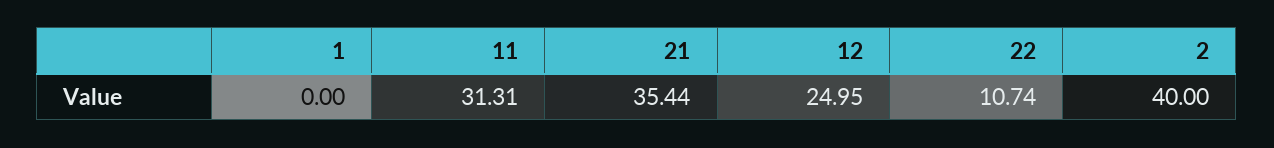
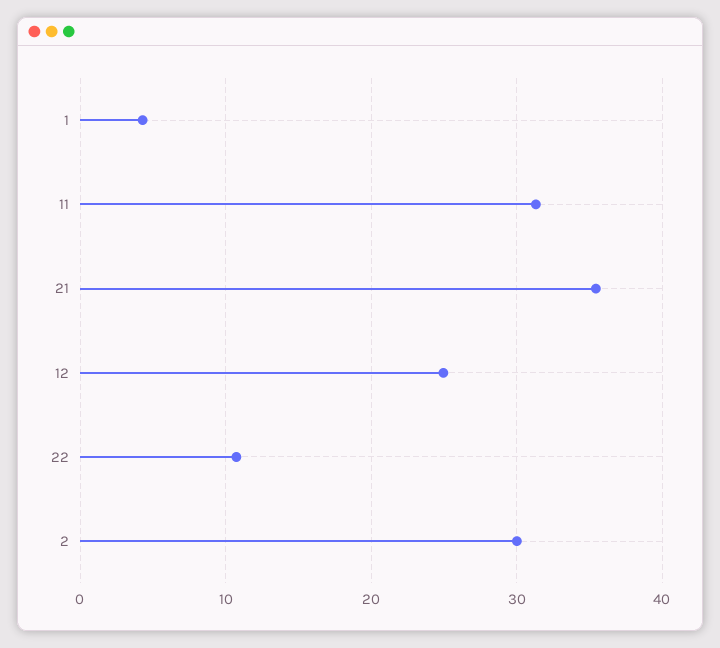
1: 0 -> 4
2: 40 -> 30

